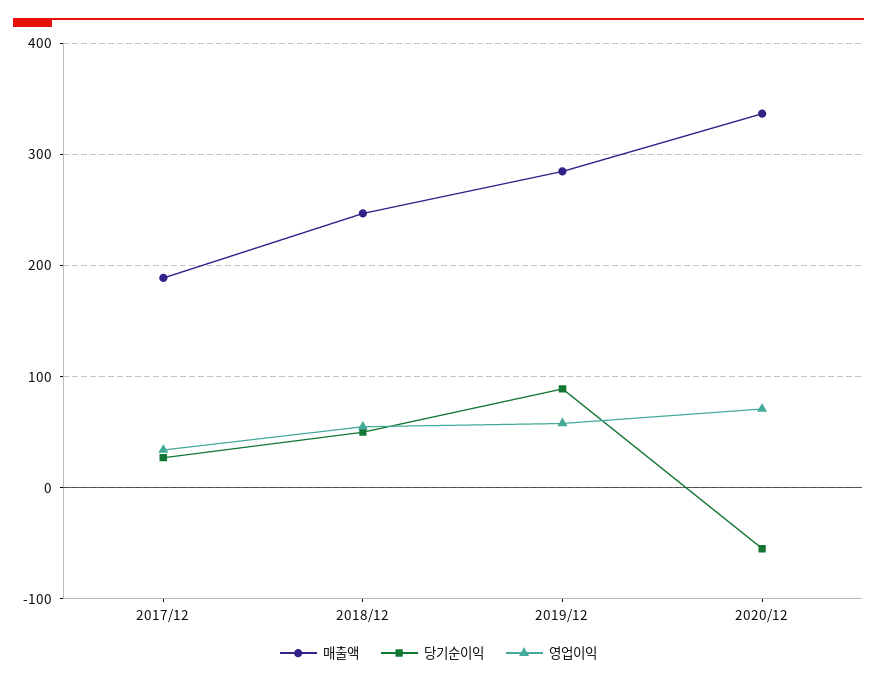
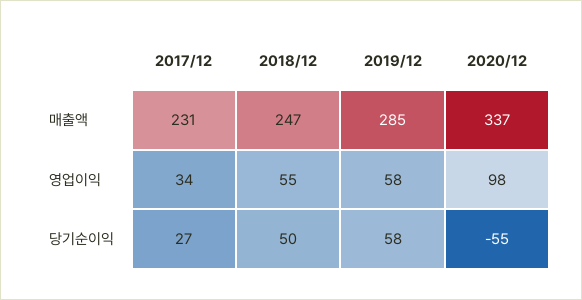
매출액, 2017/12: 190 -> 231
당기순이익, 2019/12: 90 -> 58
영업이익, 2020/12: 70 -> 98

